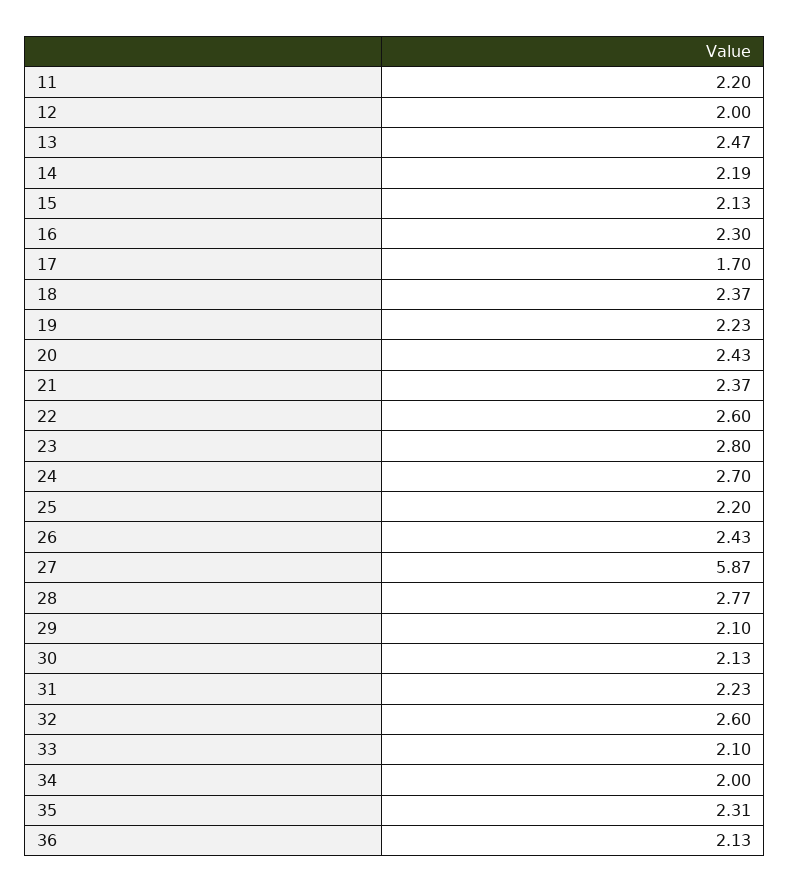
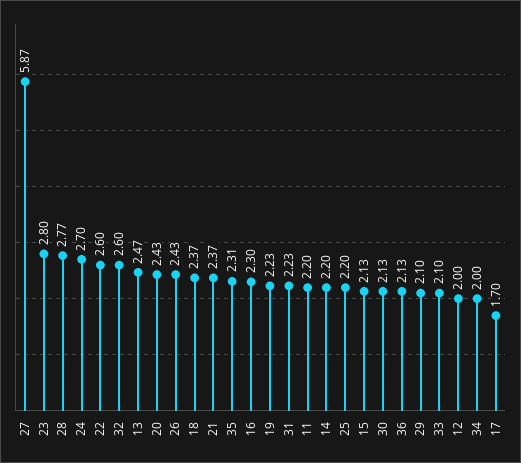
14: 2.19 -> 2.2

